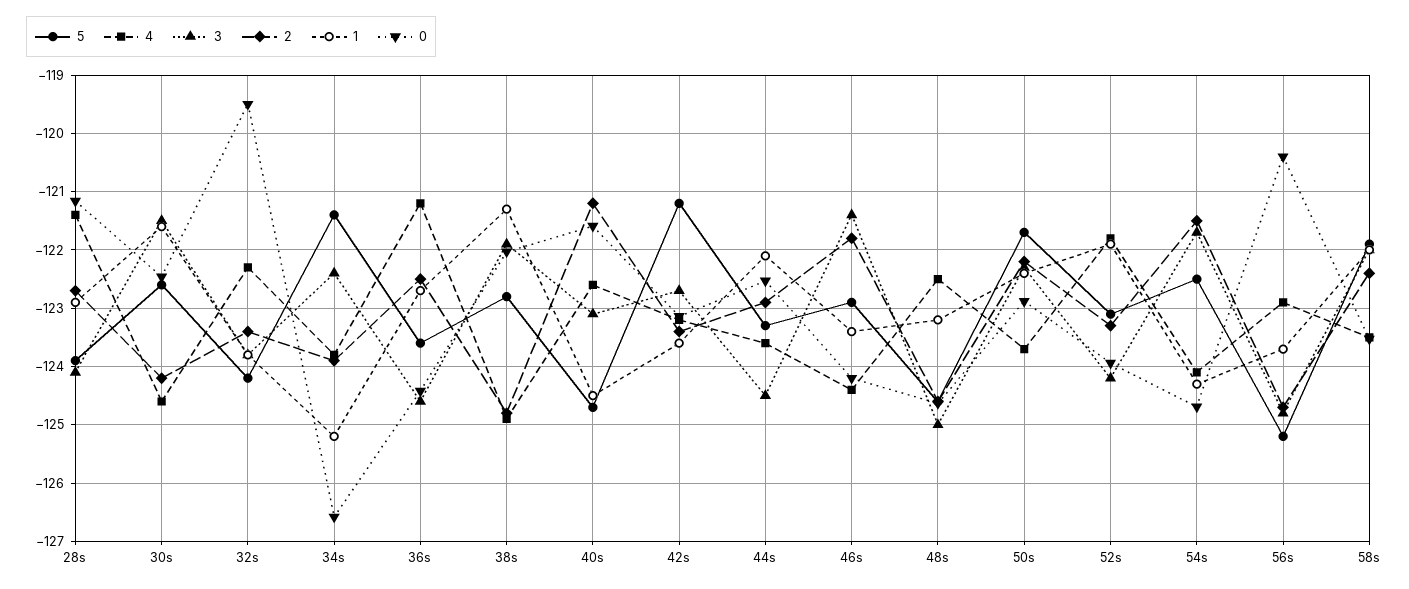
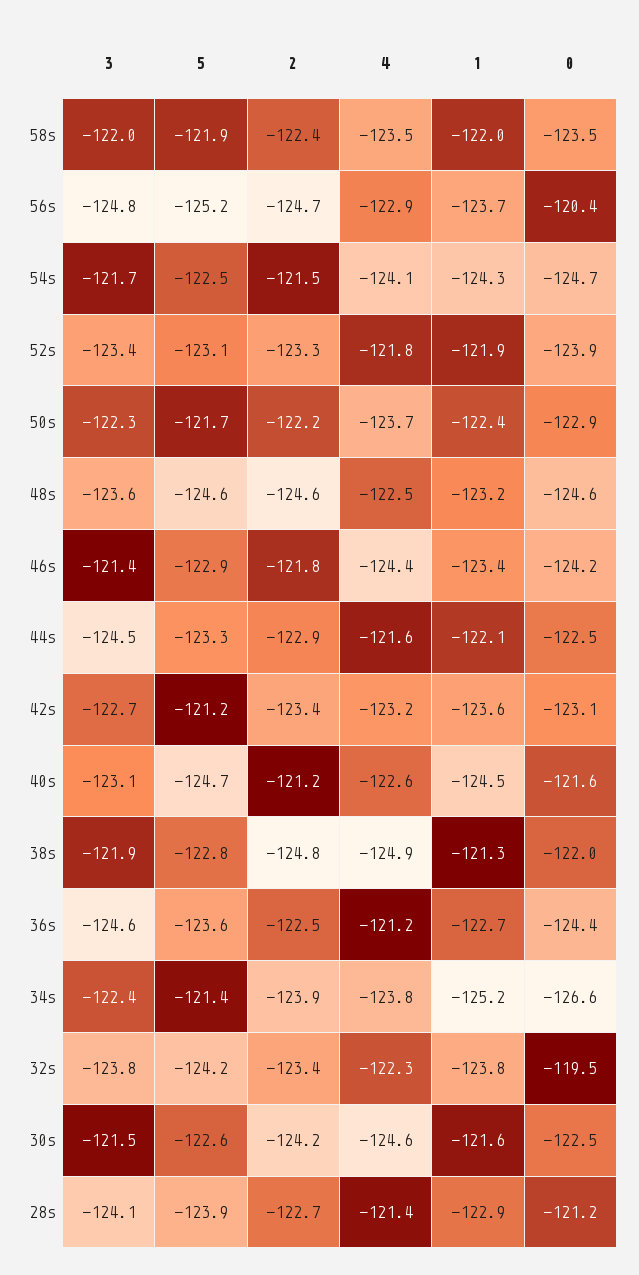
4, 44s: -123.6 -> -121.6
3, 48s: -125 -> -123.6
3, 52s: -124.2 -> -123.4

